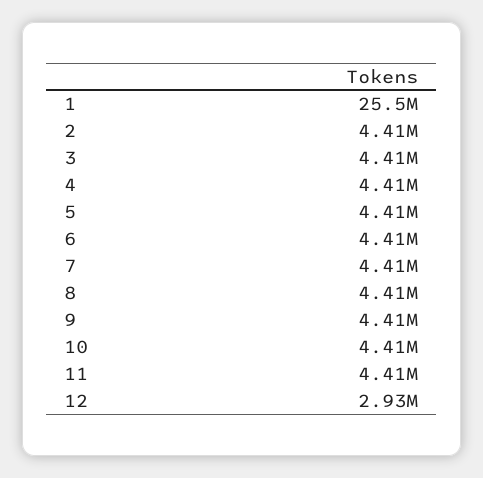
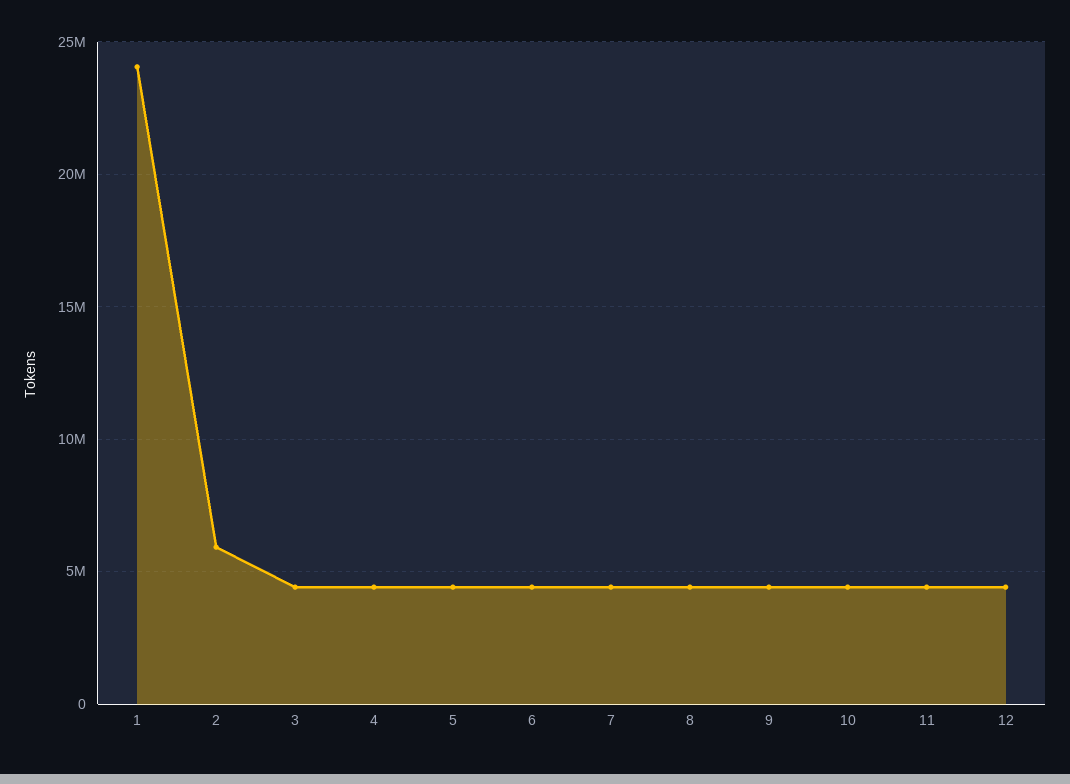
1: 25500000 -> 24000000
2: 4410000 -> 6000000
12: 2930000 -> 4500000

